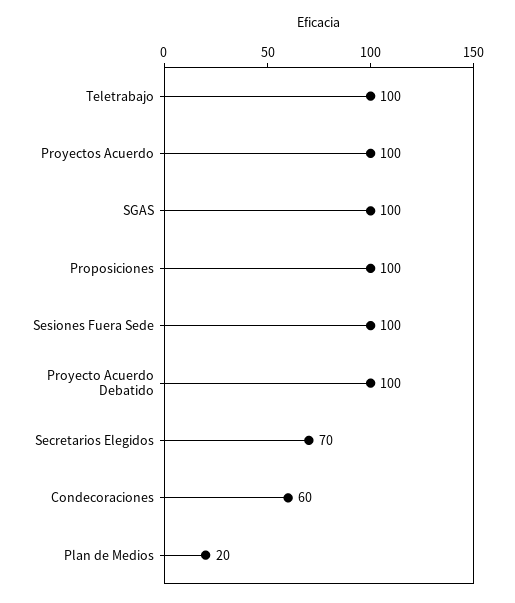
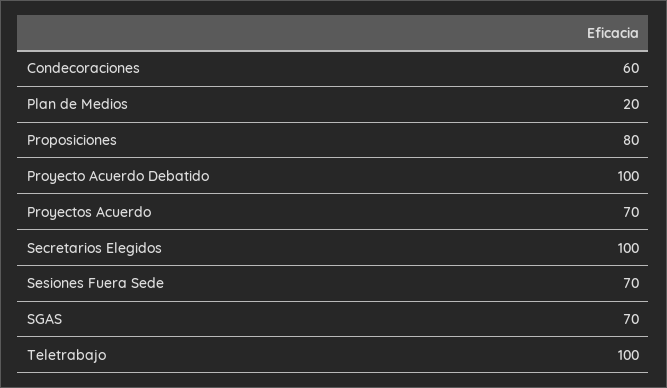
Proyectos Acuerdo: 100 -> 70
SGAS: 100 -> 70
Proposiciones: 100 -> 80
Sesiones Fuera Sede: 100 -> 70
Secretarios Elegidos: 70 -> 100

